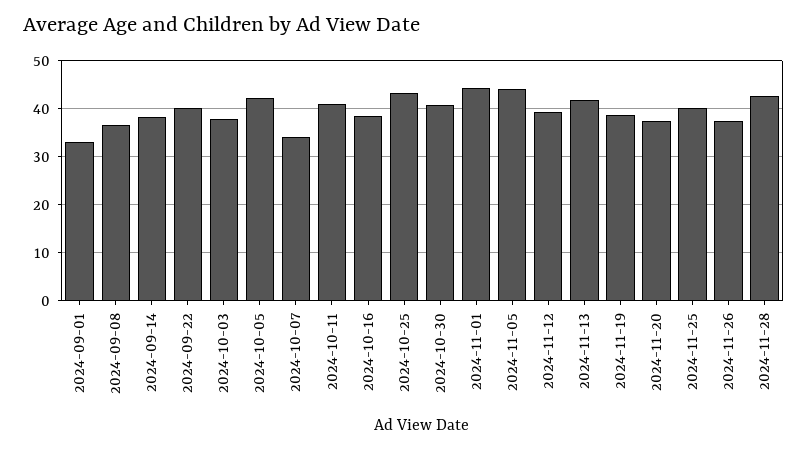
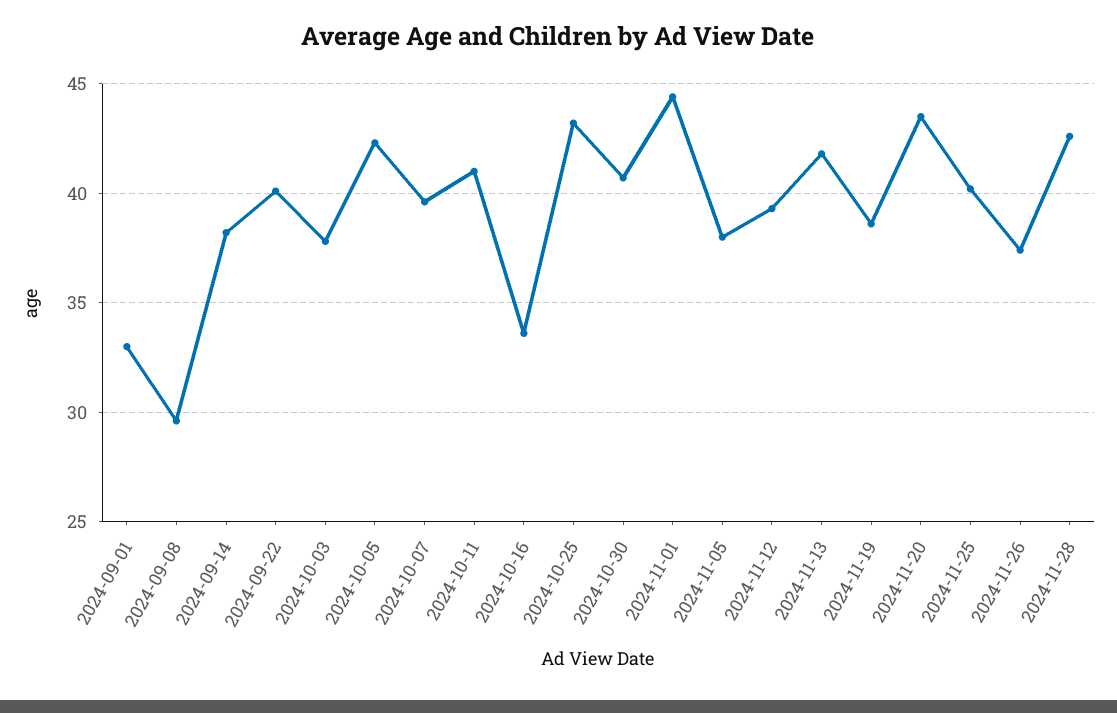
2024-09-08: 36 -> 29.5
2024-10-07: 34 -> 39.5
2024-10-16: 38 -> 33.5
2024-11-05: 44 -> 38
2024-11-20: 38 -> 43.5

